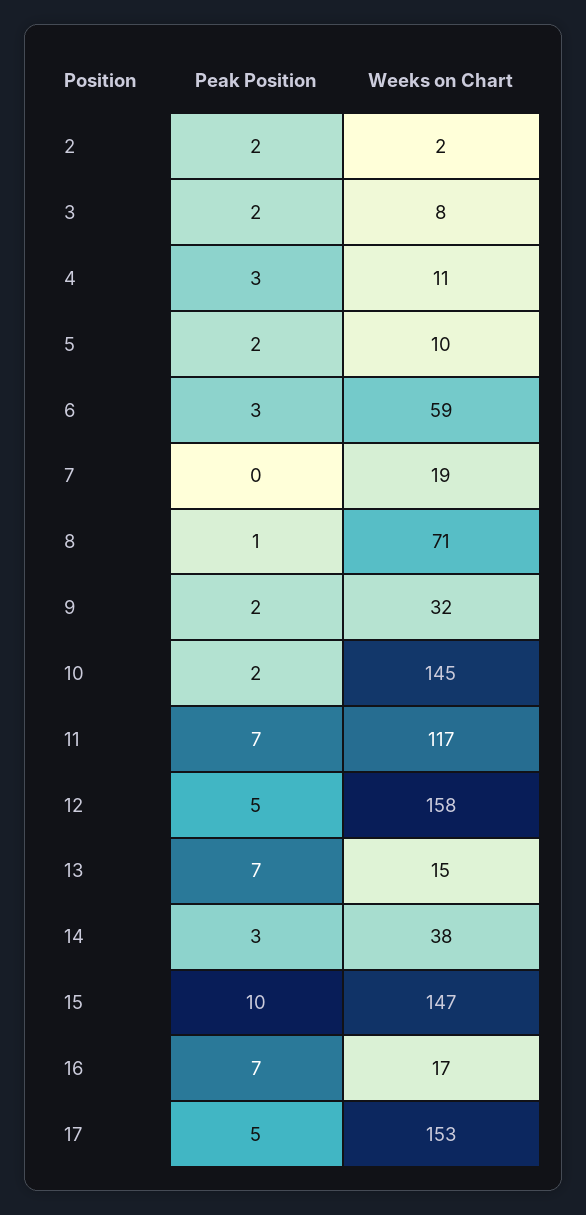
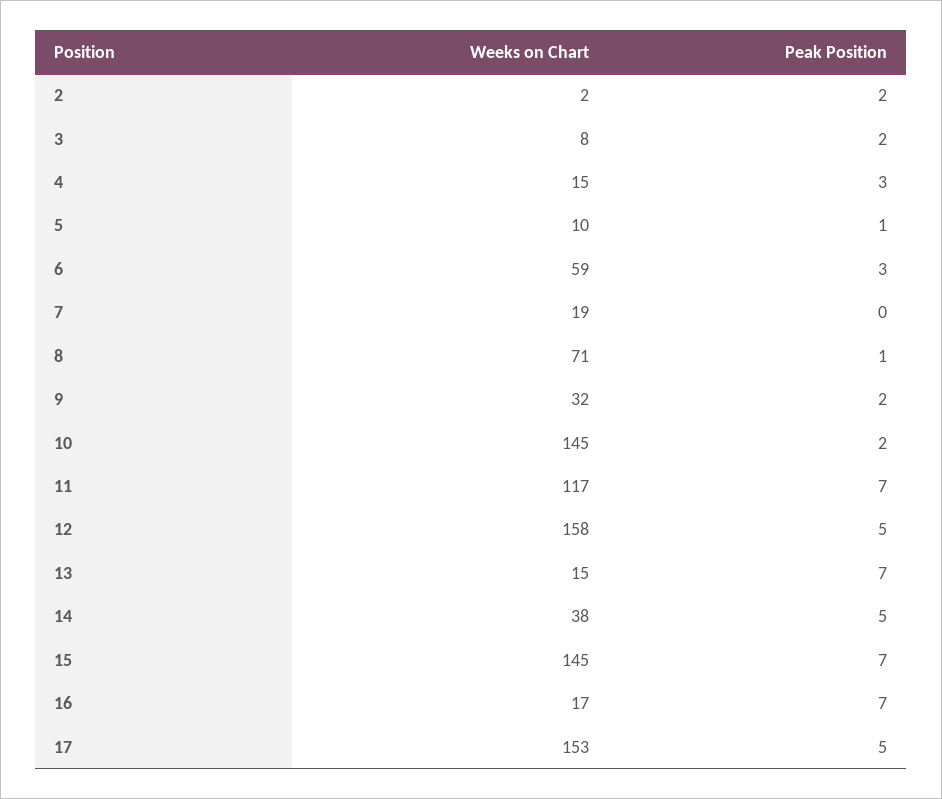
Weeks on Chart, 4: 11 -> 15
Peak Position, 5: 2 -> 1
Peak Position, 14: 3 -> 5
Peak Position, 15: 10 -> 7
Weeks on Chart, 15: 147 -> 145

